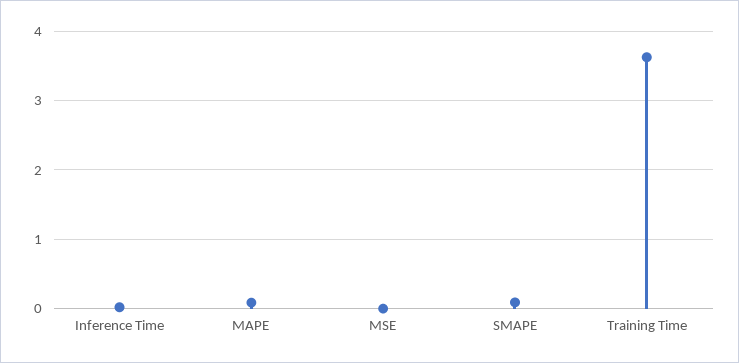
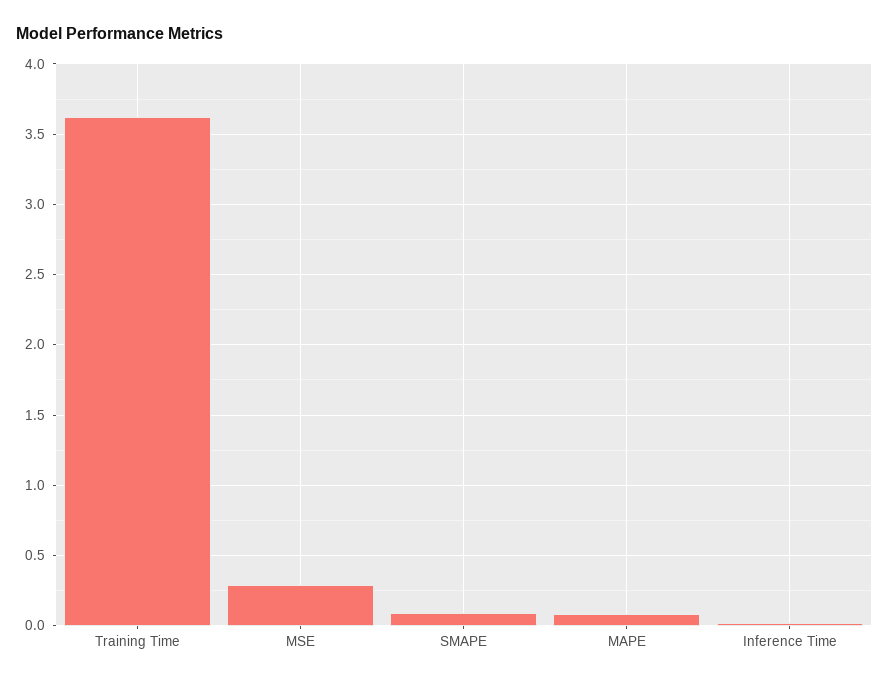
MSE: 0 -> 0.3

